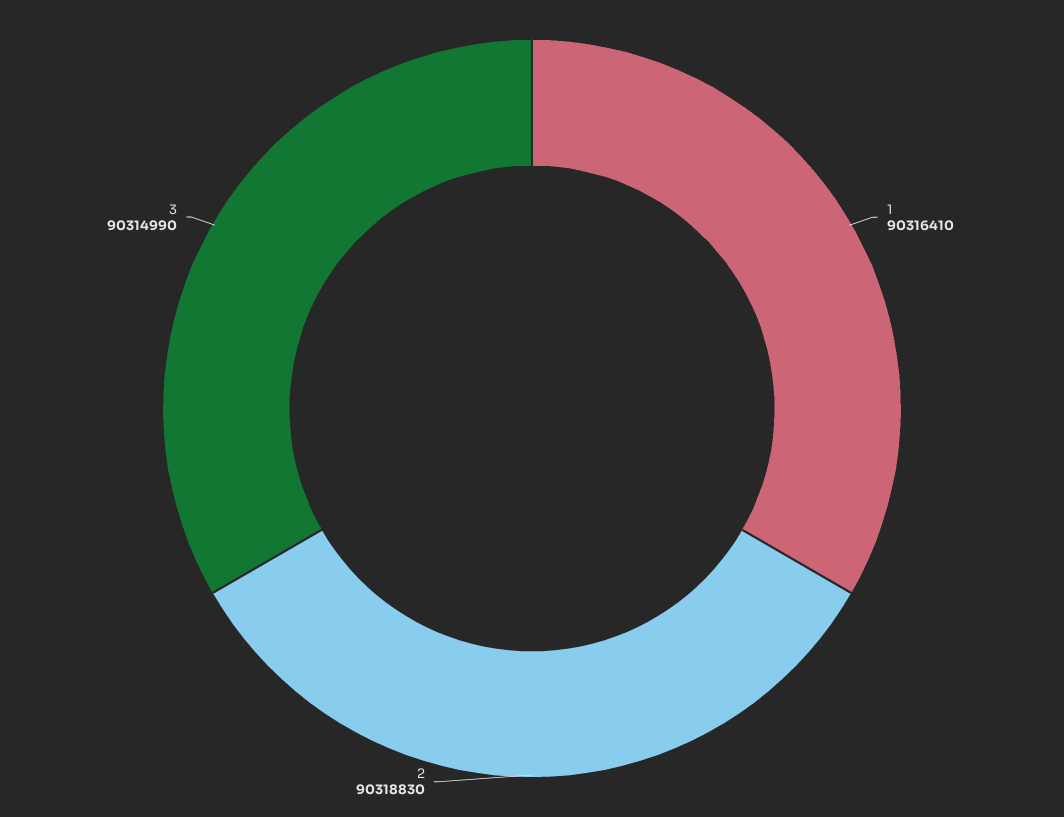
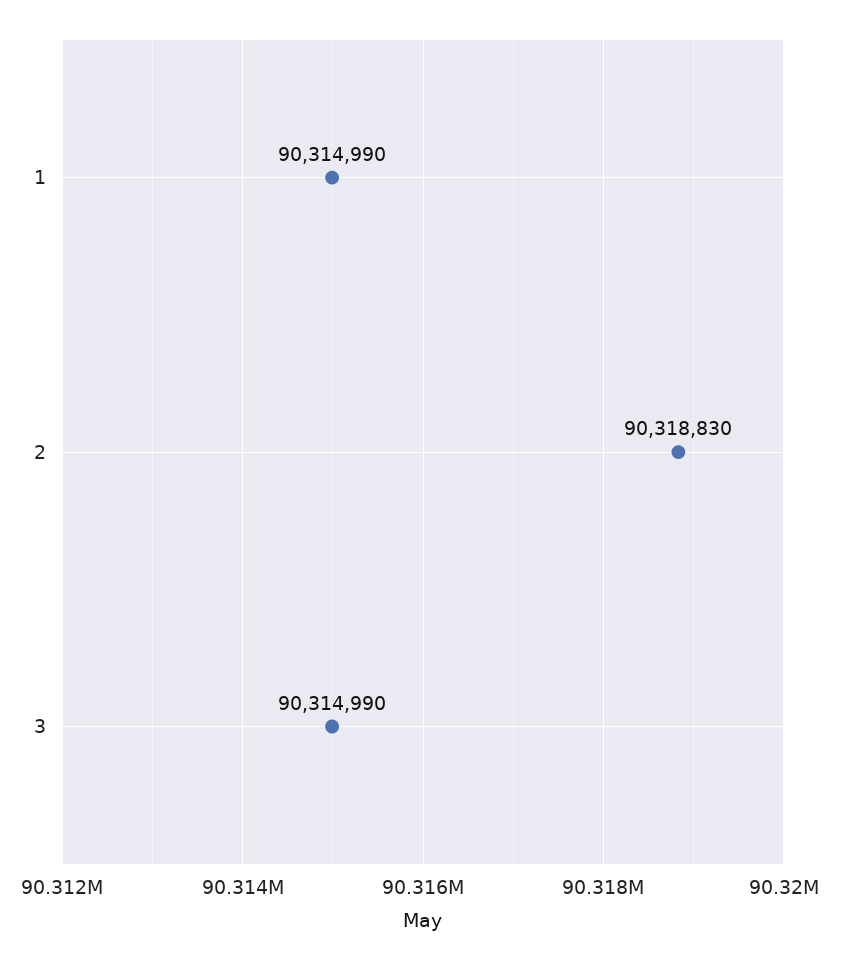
1: 90316410 -> 90314990

